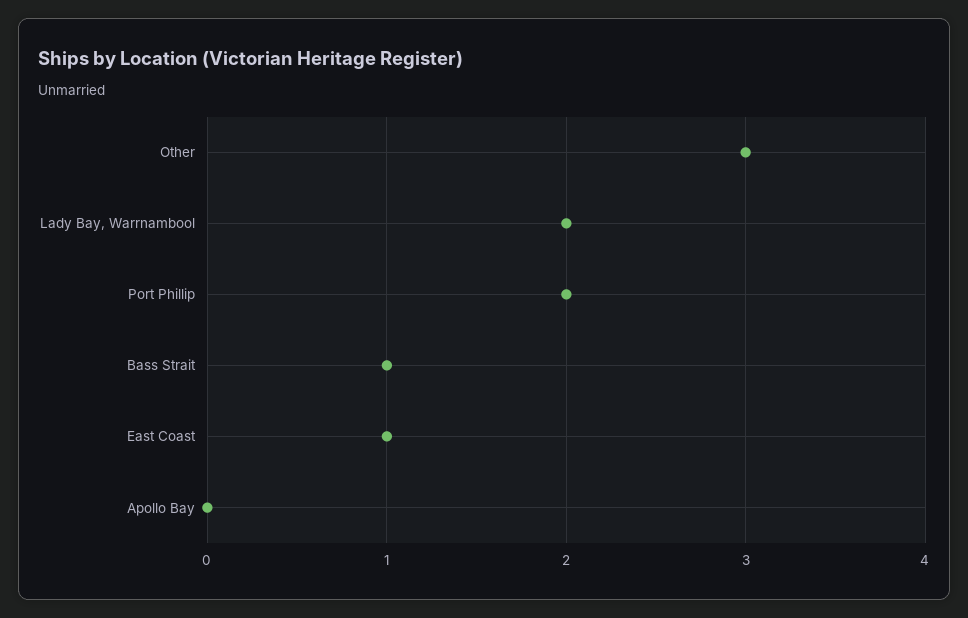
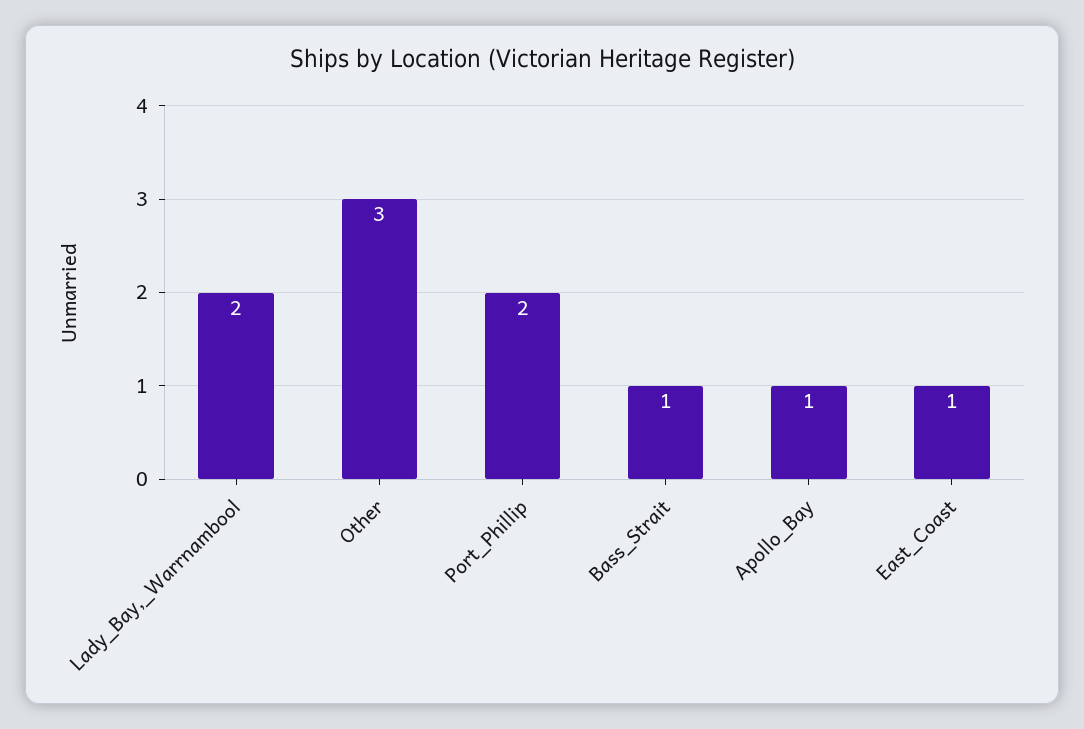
Apollo Bay: 0 -> 1

